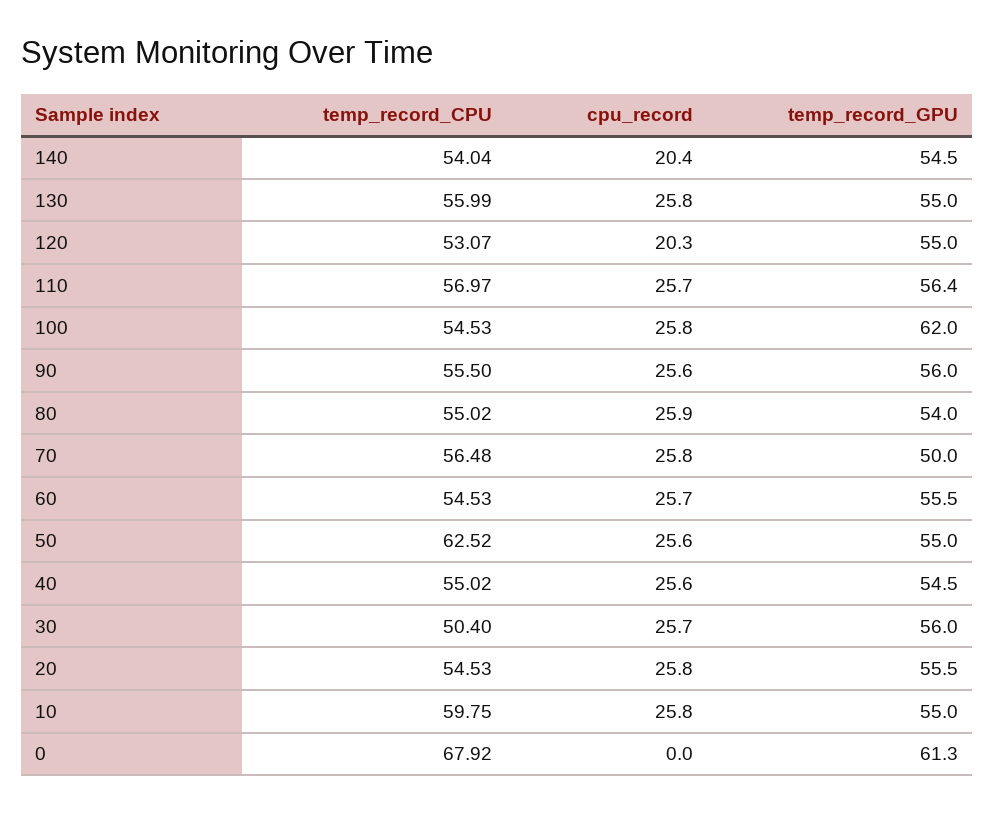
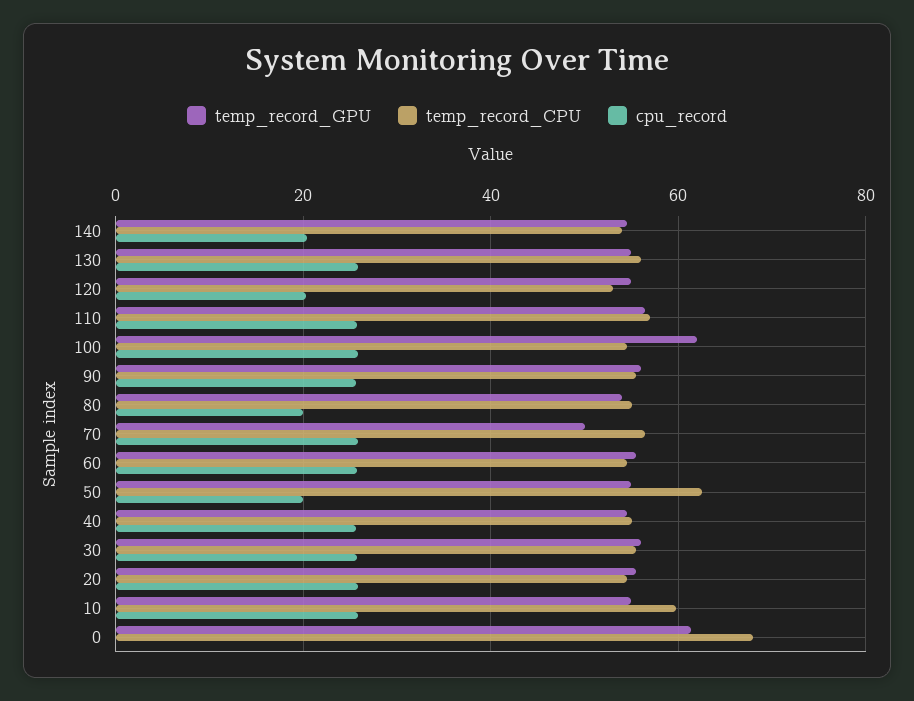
cpu_record, 80: 25.9 -> 20
cpu_record, 50: 25.6 -> 20
temp_record_CPU, 30: 50.4 -> 56

